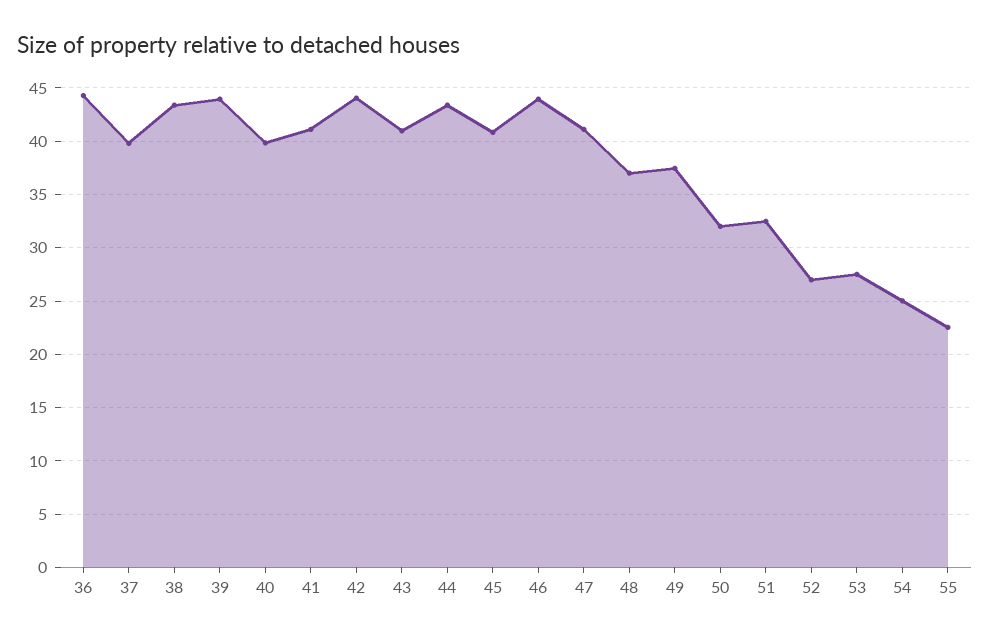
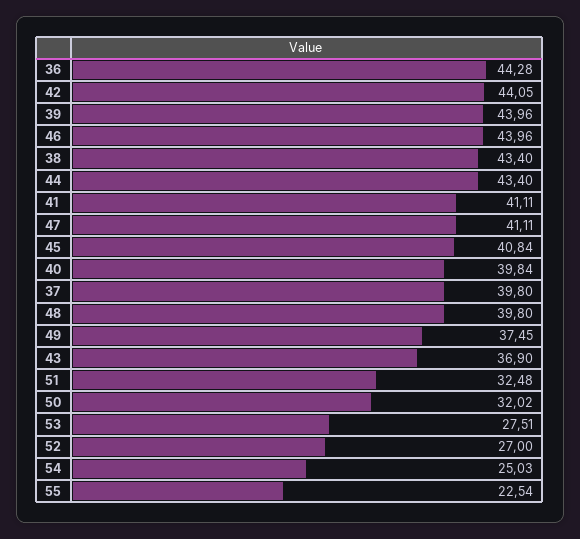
43: 41 -> 36.9
48: 37 -> 39.8

